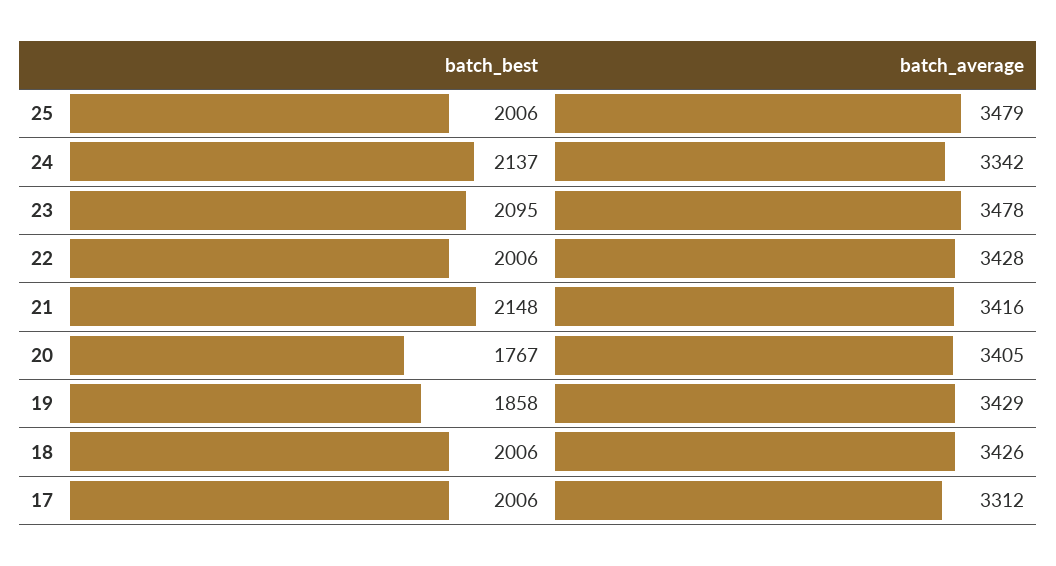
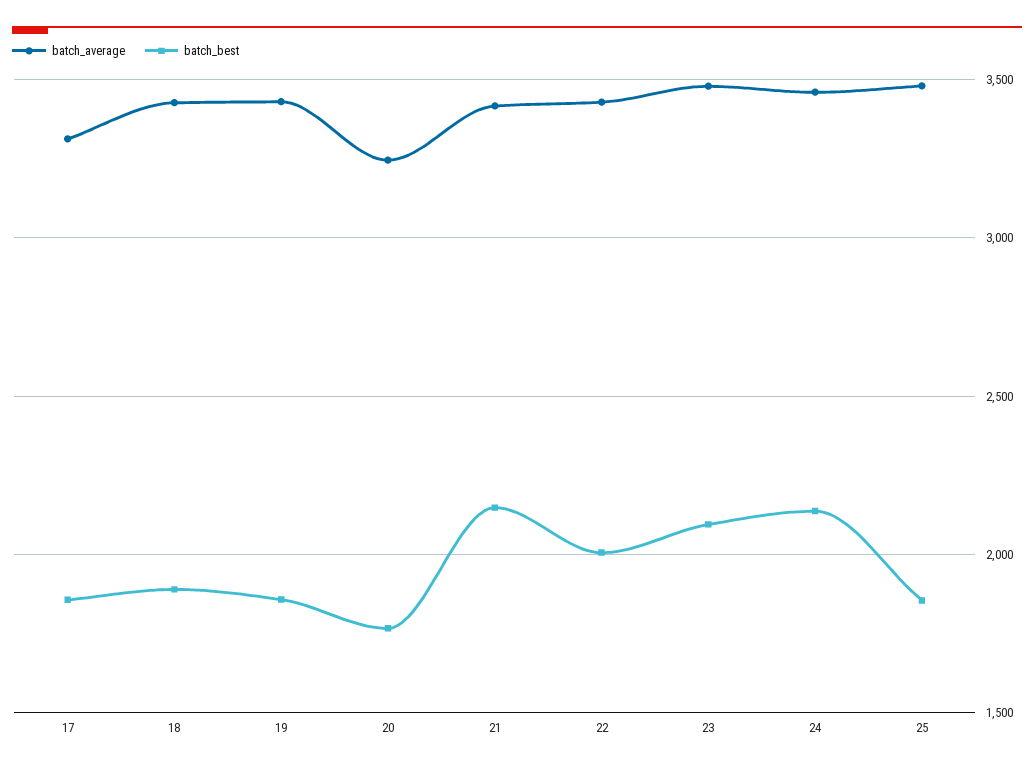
batch_best, 25: 2006 -> 1850
batch_average, 24: 3342 -> 3450
batch_average, 20: 3405 -> 3250
batch_best, 18: 2006 -> 1900
batch_best, 17: 2006 -> 1850

